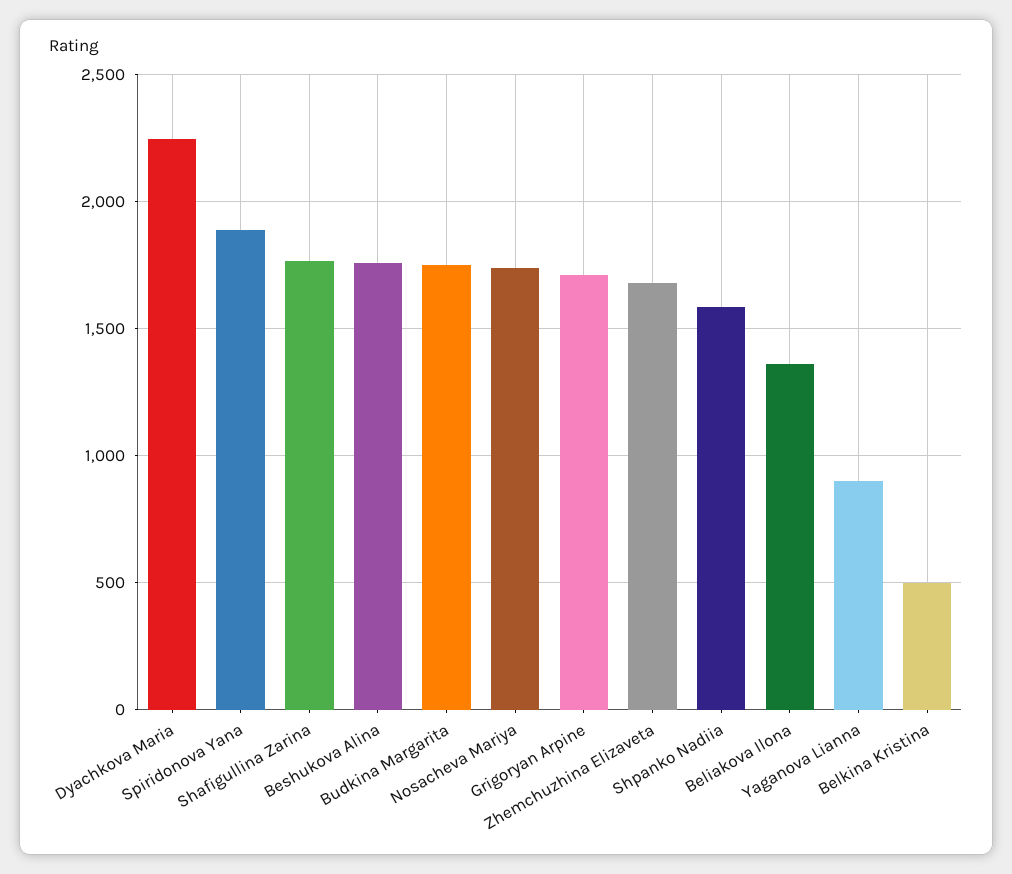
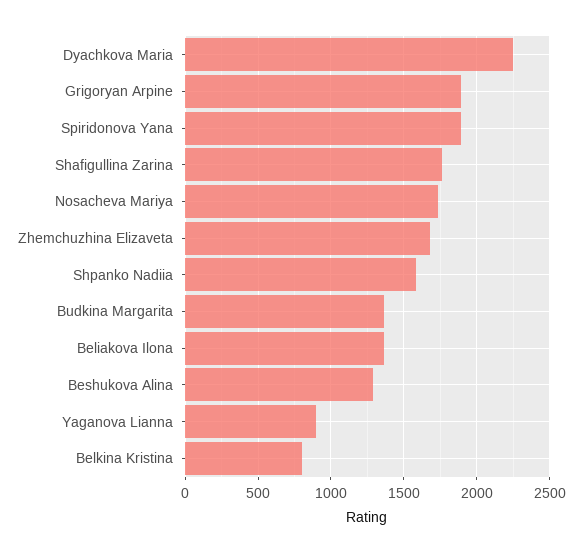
Beshukova Alina: 1750 -> 1300
Budkina Margarita: 1750 -> 1350
Grigoryan Arpine: 1700 -> 1900
Belkina Kristina: 500 -> 800

